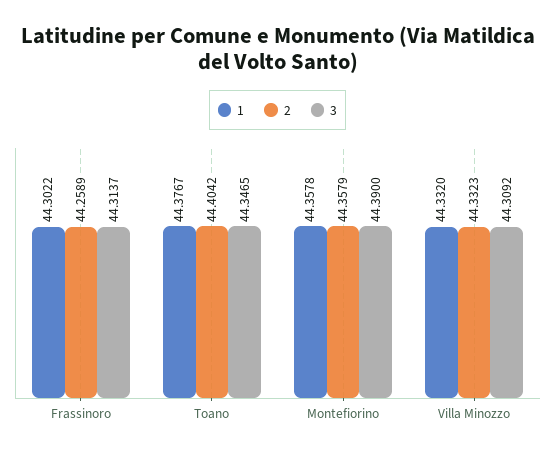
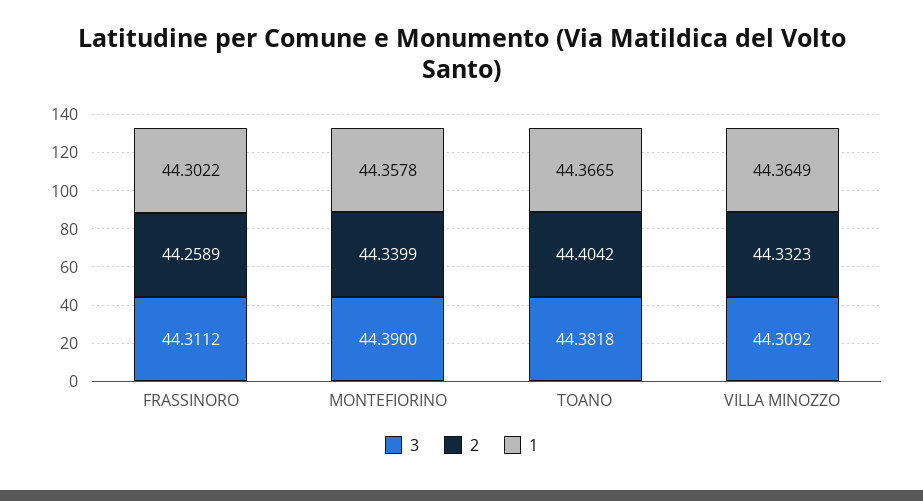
3, Frassinoro: 44.3137 -> 44.3112
1, Toano: 44.3767 -> 44.3665
3, Toano: 44.3465 -> 44.3818
2, Montefiorino: 44.3579 -> 44.3399
1, Villa Minozzo: 44.332 -> 44.3649

